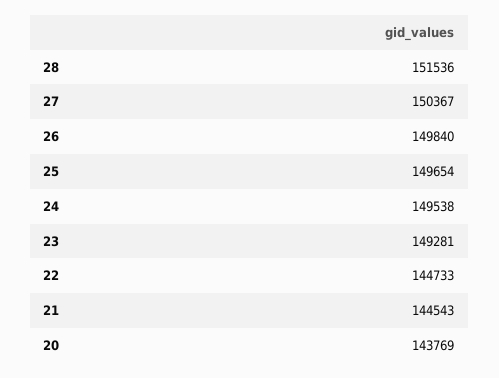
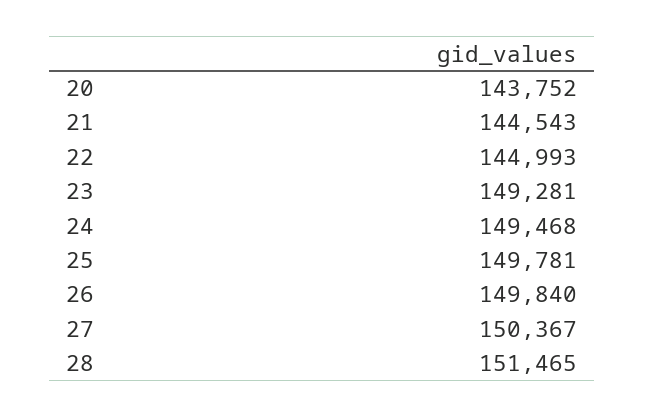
28: 151536 -> 151465
25: 149654 -> 149781
24: 149538 -> 149468
22: 144733 -> 144993
20: 143769 -> 143752

